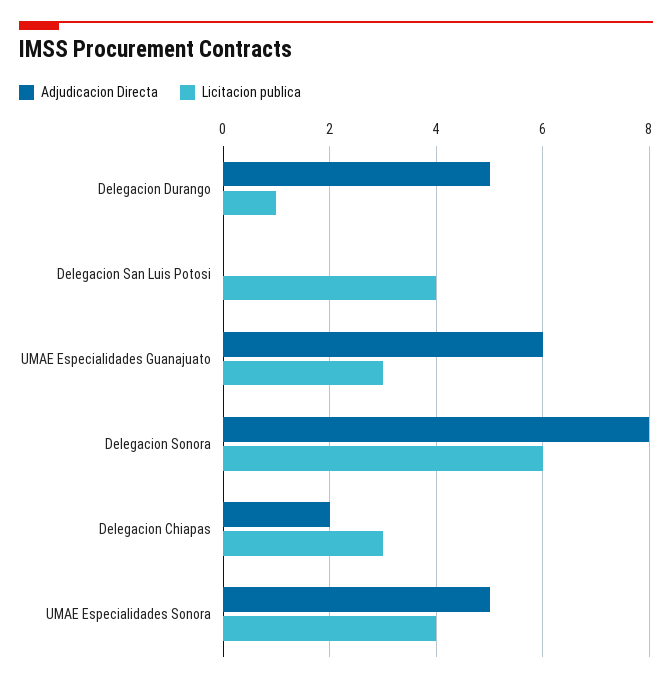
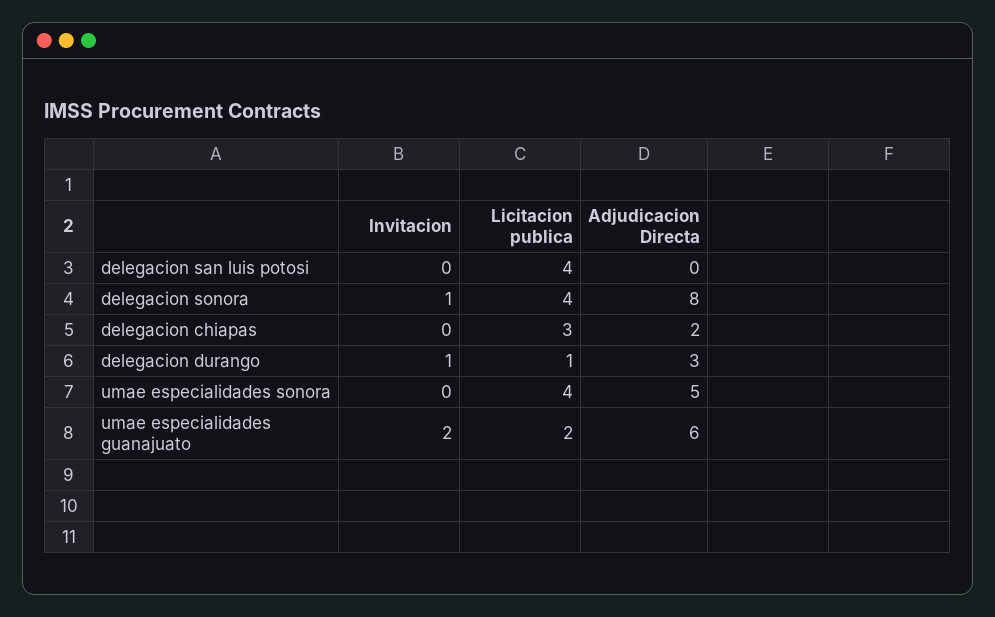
Adjudicacion Directa, Delegacion Durango: 5 -> 3
Licitacion publica, UMAE Especialidades Guanajuato: 3 -> 2
Licitacion publica, Delegacion Sonora: 6 -> 4
Invitacion, Delegacion San Luis Potosi: none -> 0
Invitacion, Delegacion Sonora: none -> 1
Invitacion, Delegacion Chiapas: none -> 0
Invitacion, Delegacion Durango: none -> 1
Invitacion, UMAE Especialidades Sonora: none -> 0
Invitacion, UMAE Especialidades Guanajuato: none -> 2

